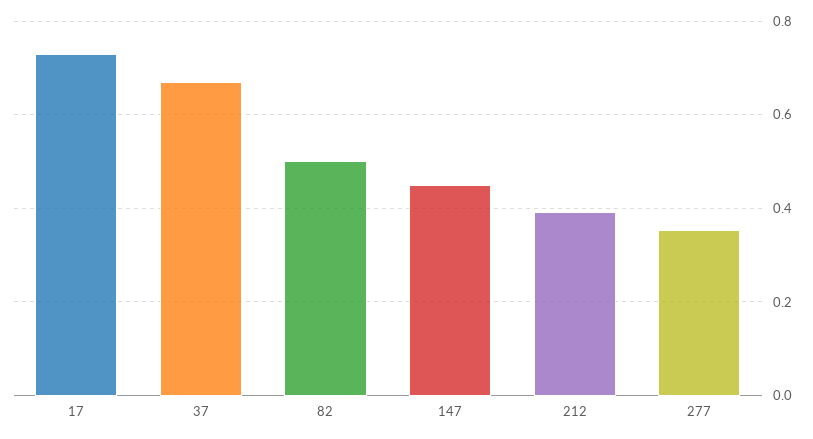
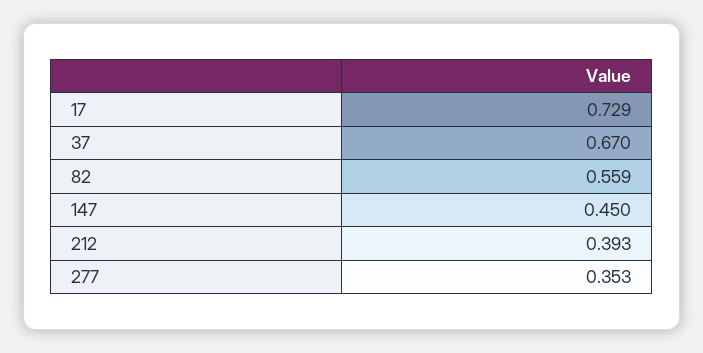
82: 0.5 -> 0.559

